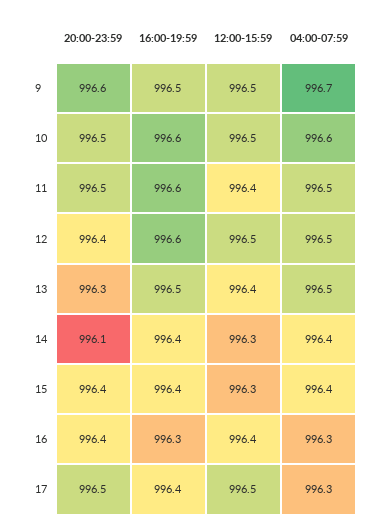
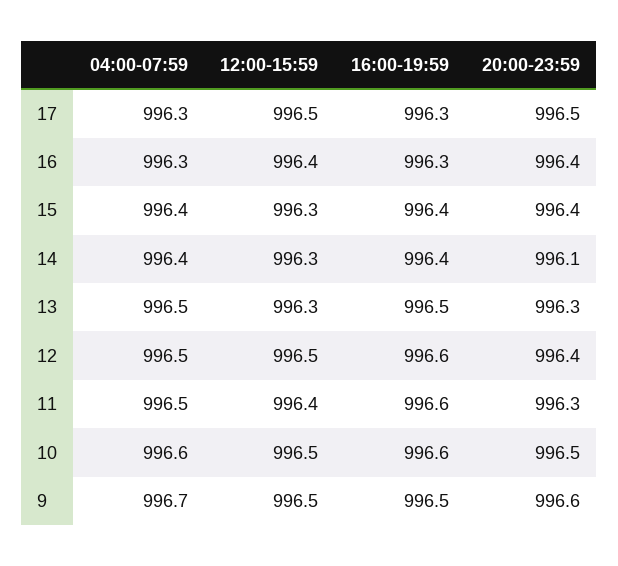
20:00-23:59, 11: 996.5 -> 996.3
12:00-15:59, 13: 996.4 -> 996.3
16:00-19:59, 17: 996.4 -> 996.3

